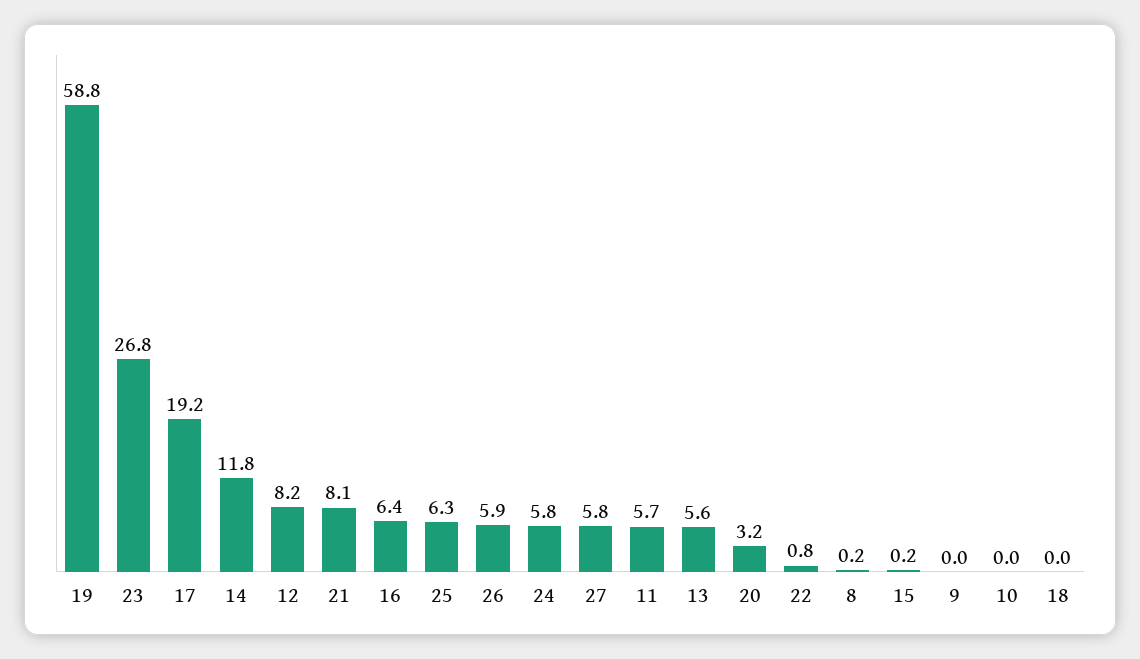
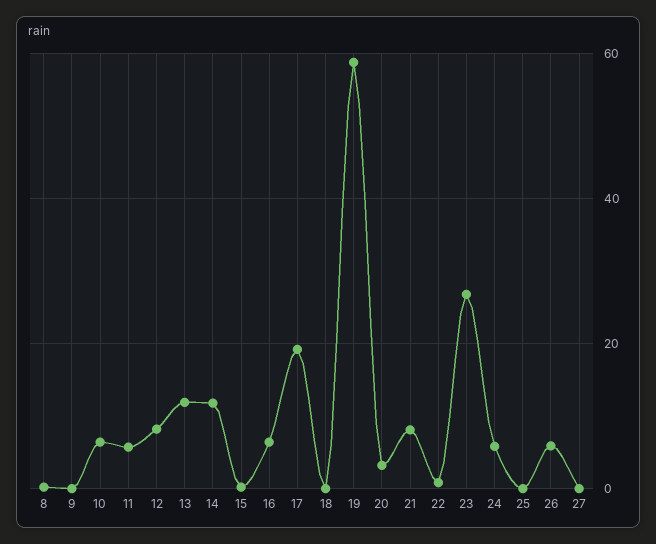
25: 6.3 -> 0
27: 5.8 -> 0
13: 5.6 -> 12
10: 0 -> 6

